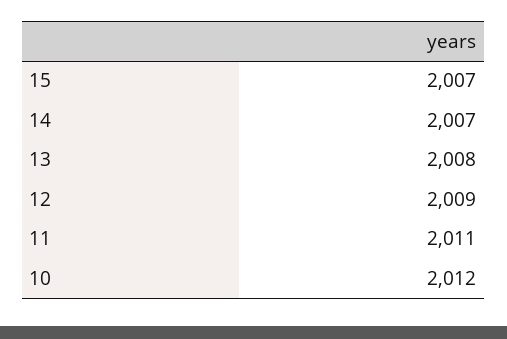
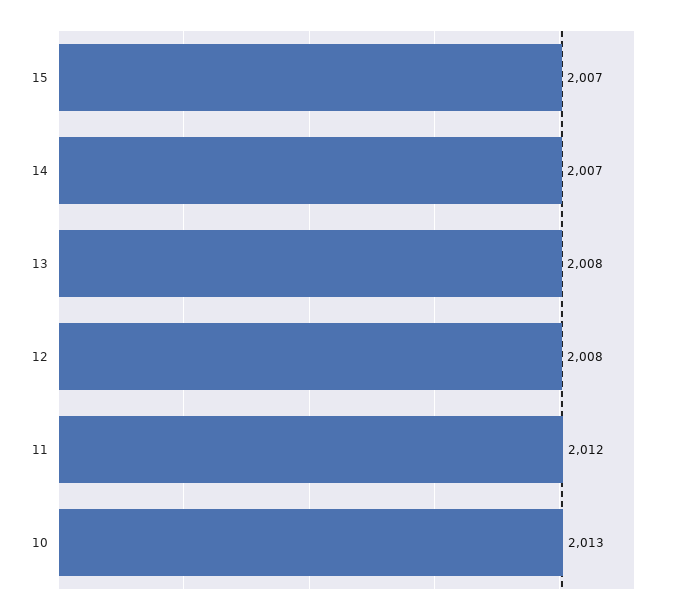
12: 2009 -> 2008
11: 2011 -> 2012
10: 2012 -> 2013

